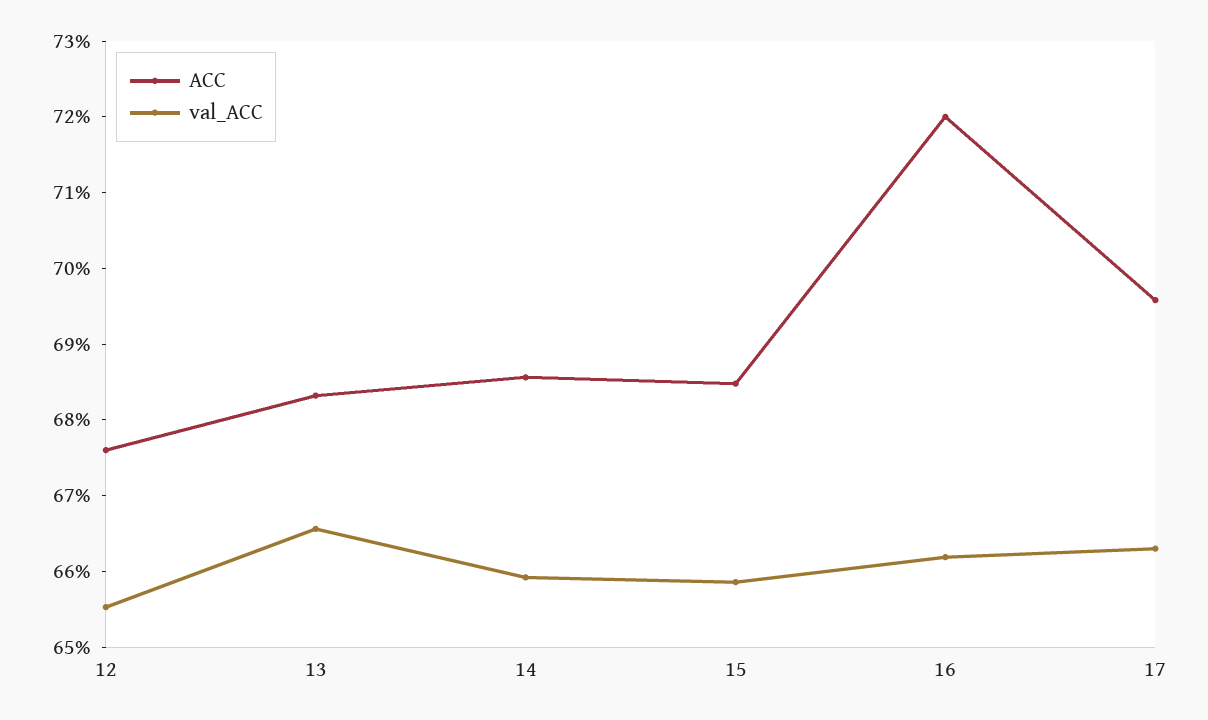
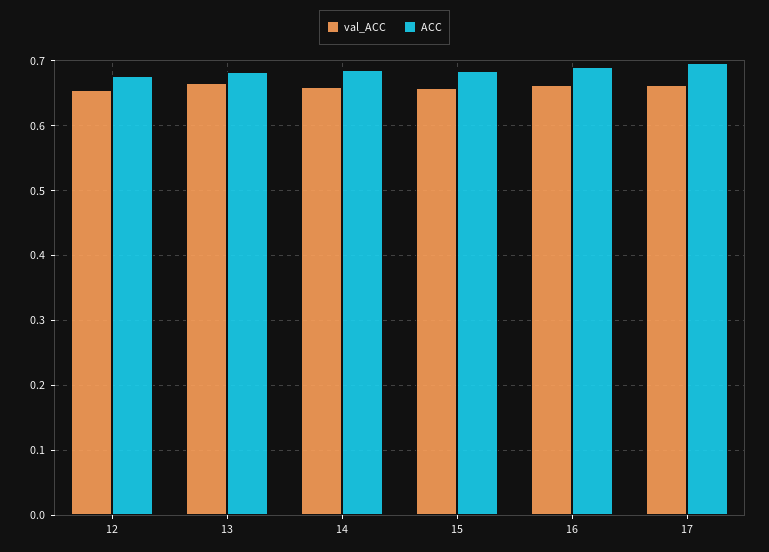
ACC, 16: 0.72 -> 0.69

